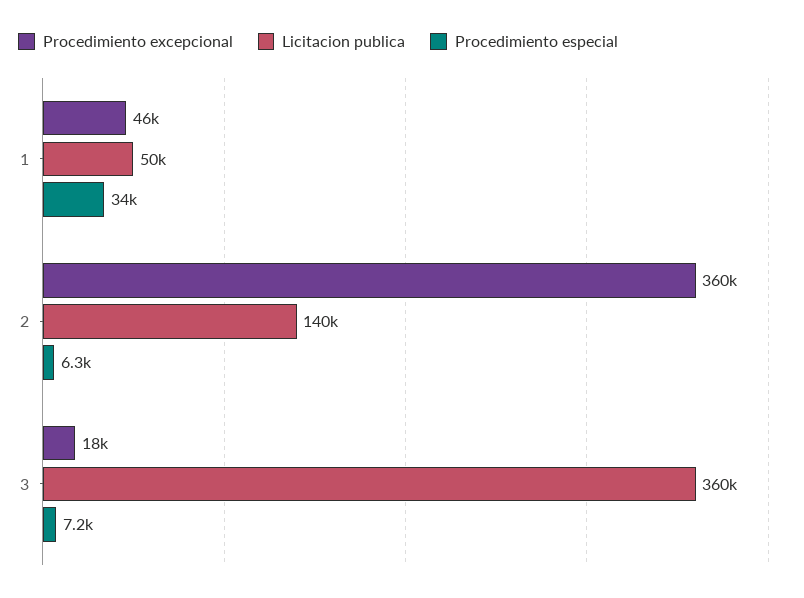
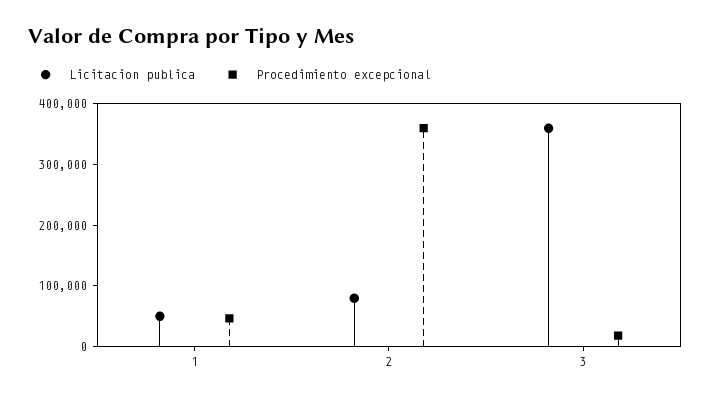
Procedimiento especial, 1: 34000 -> none
Licitacion publica, 2: 140000 -> 80000
Procedimiento especial, 2: 6300 -> none
Procedimiento especial, 3: 7200 -> none

